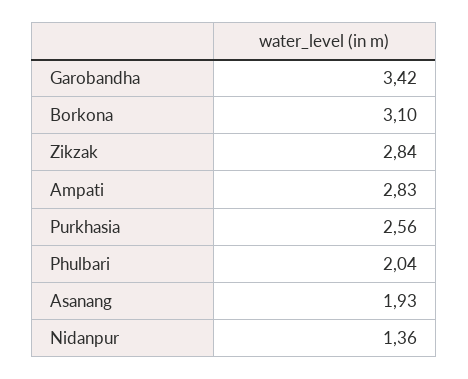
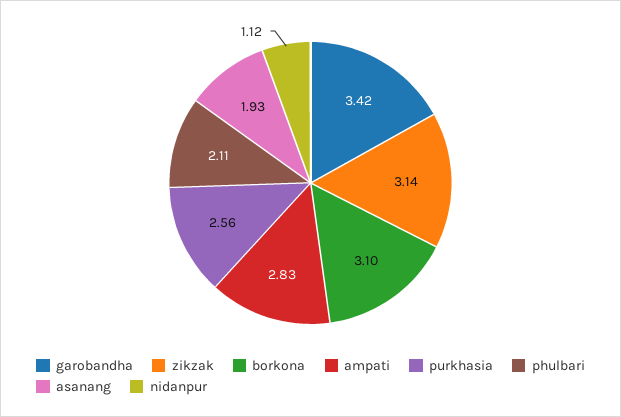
Zikzak: 2.84 -> 3.14
Phulbari: 2.04 -> 2.11
Nidanpur: 1.36 -> 1.12

